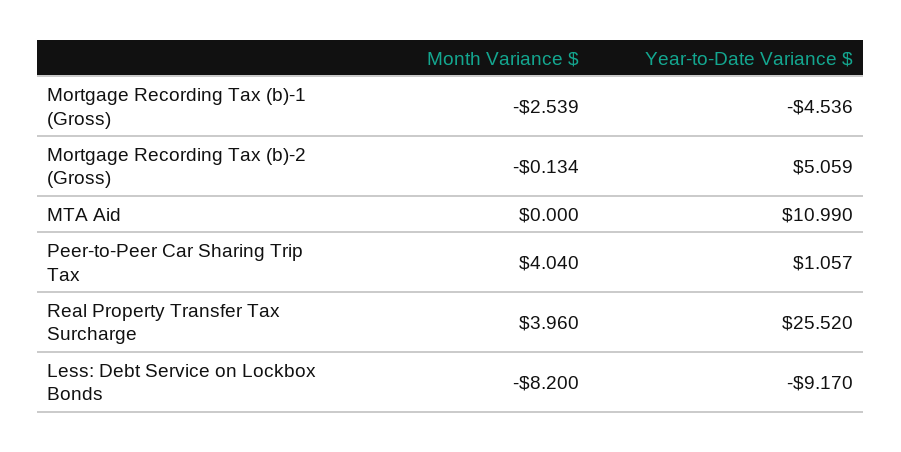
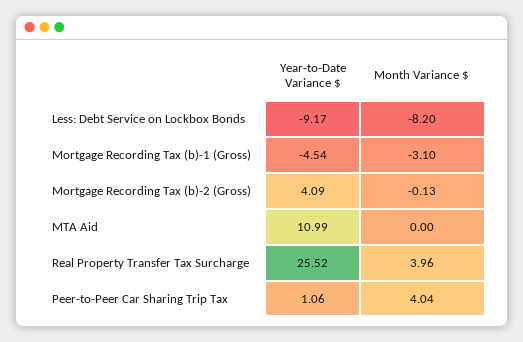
Month Variance $, Mortgage Recording Tax (b)-1 (Gross): -2.539 -> -3.1
Year-to-Date Variance $, Mortgage Recording Tax (b)-2 (Gross): 5.059 -> 4.09

